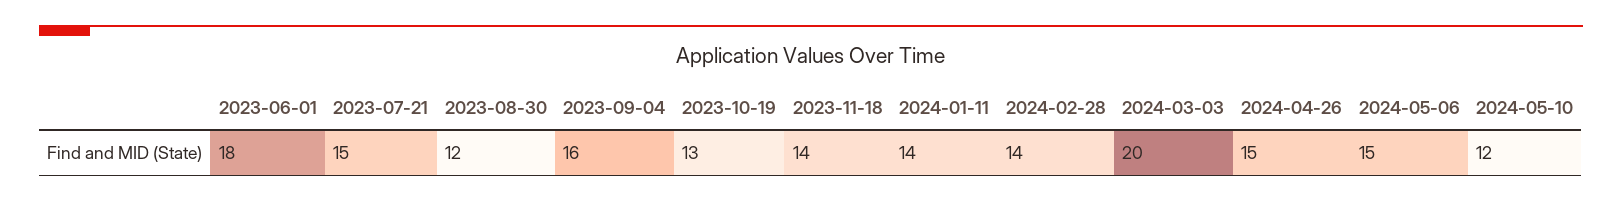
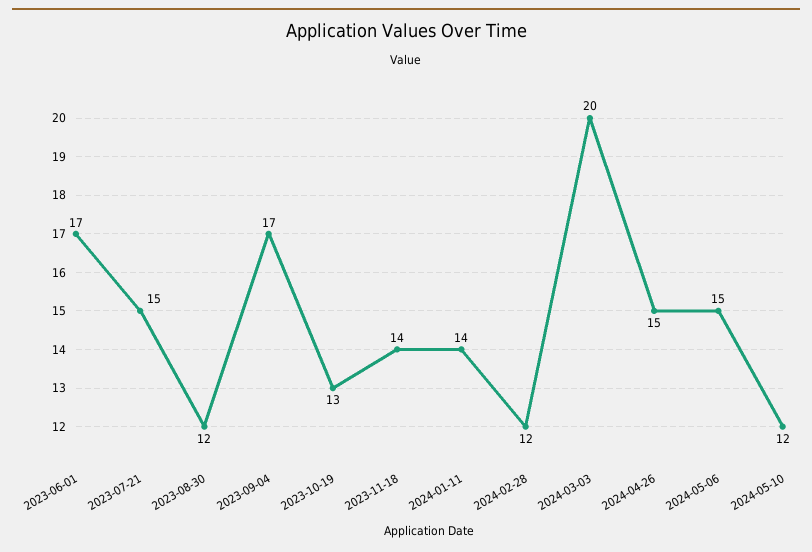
2023-06-01: 18 -> 17
2023-09-04: 16 -> 17
2024-02-28: 14 -> 12

